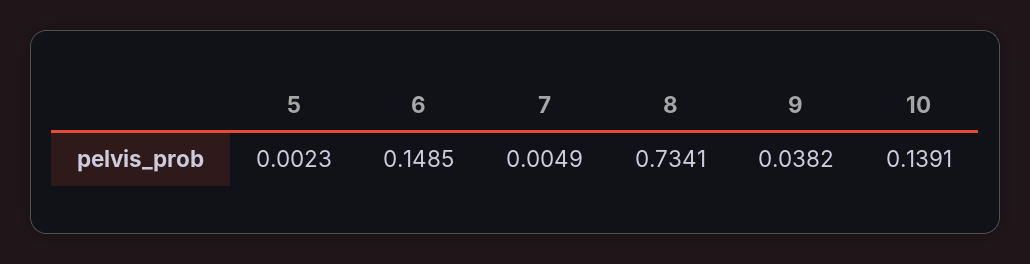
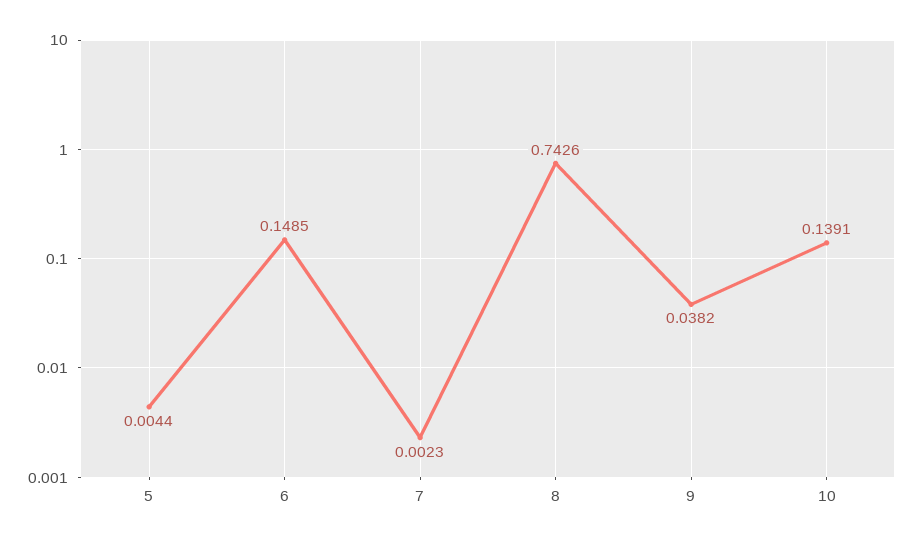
5: 0.0023 -> 0.0044
7: 0.0049 -> 0.0023
8: 0.7341 -> 0.7426

